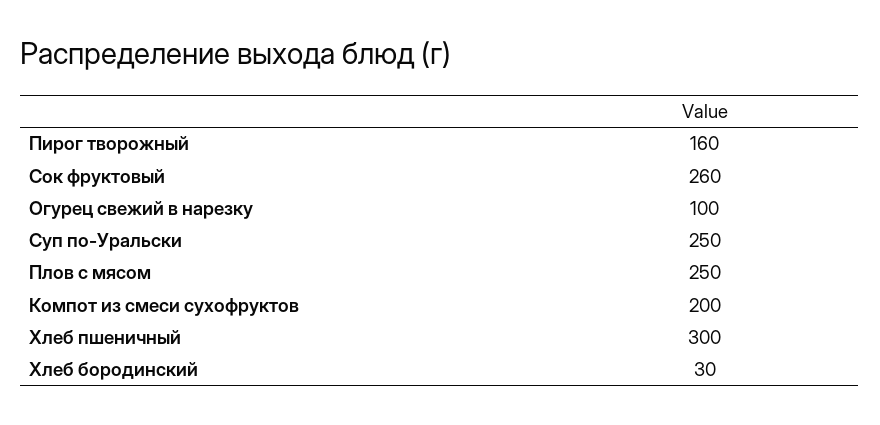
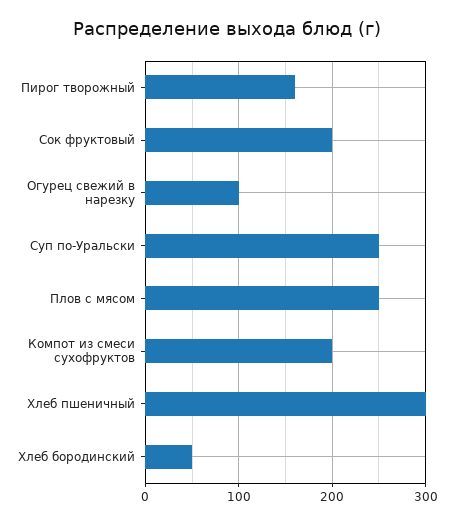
Сок фруктовый: 260 -> 200
Хлеб бородинский: 30 -> 50

